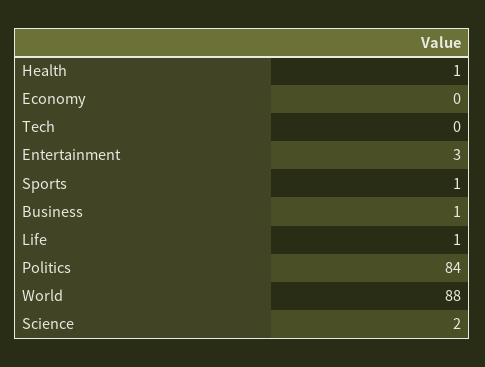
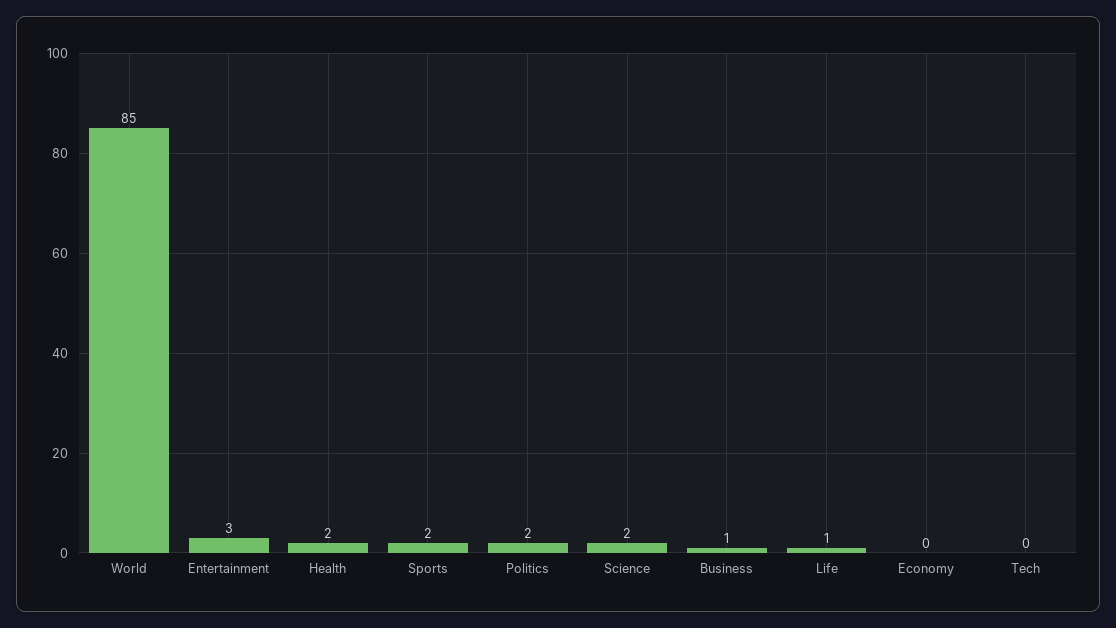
Health: 1 -> 2
Sports: 1 -> 2
Politics: 84 -> 2
World: 88 -> 85

